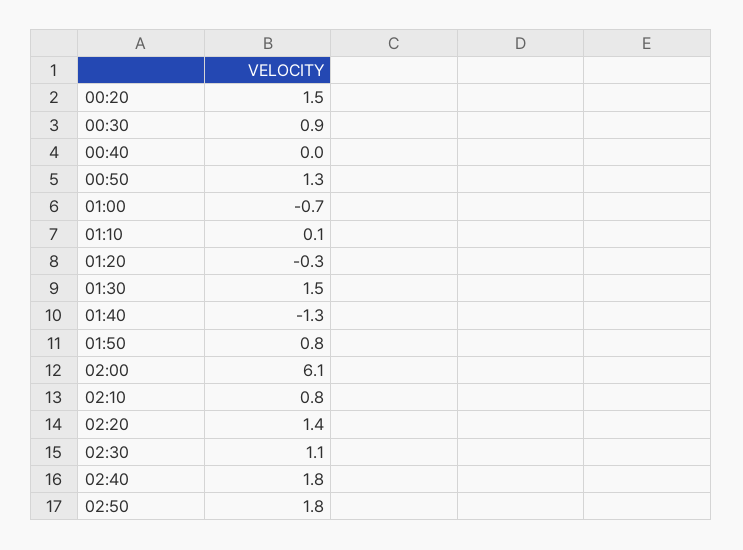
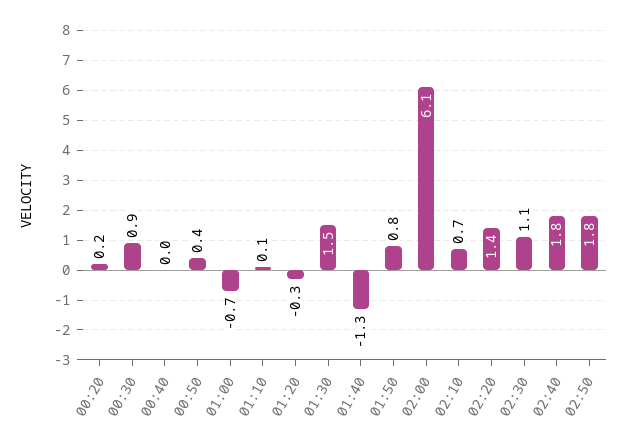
00:20: 1.5 -> 0.2
00:50: 1.3 -> 0.4
02:10: 0.8 -> 0.7

